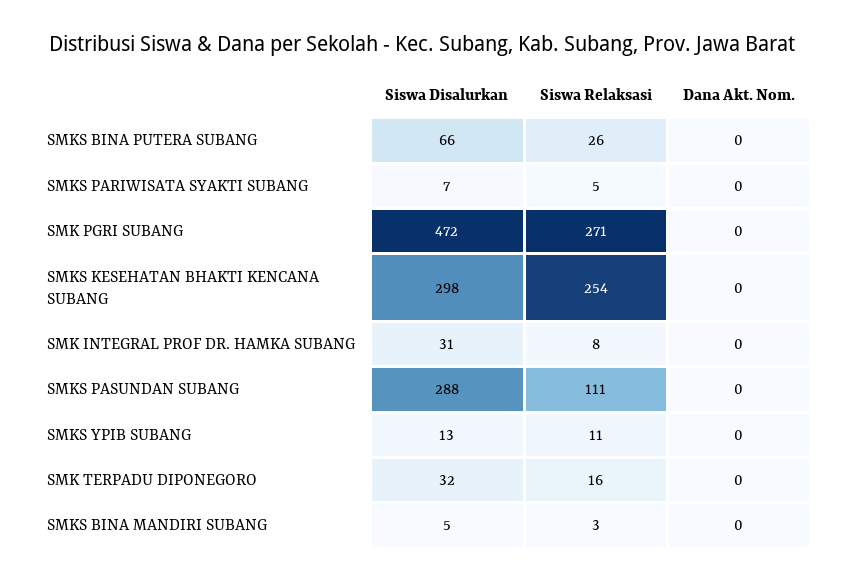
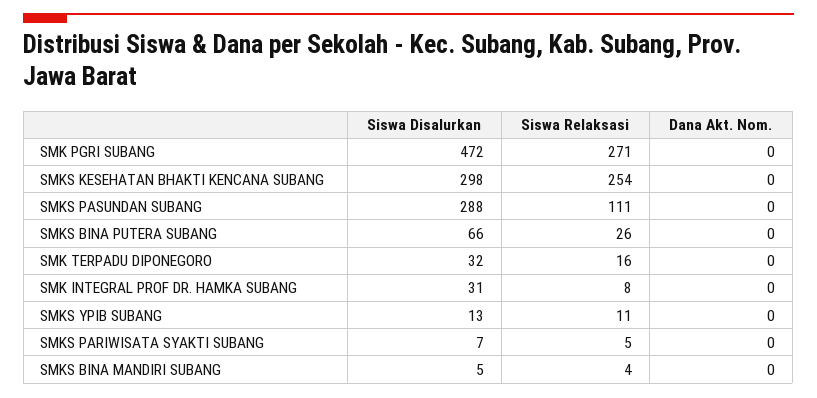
Siswa Relaksasi, SMKS BINA MANDIRI SUBANG: 3 -> 4

